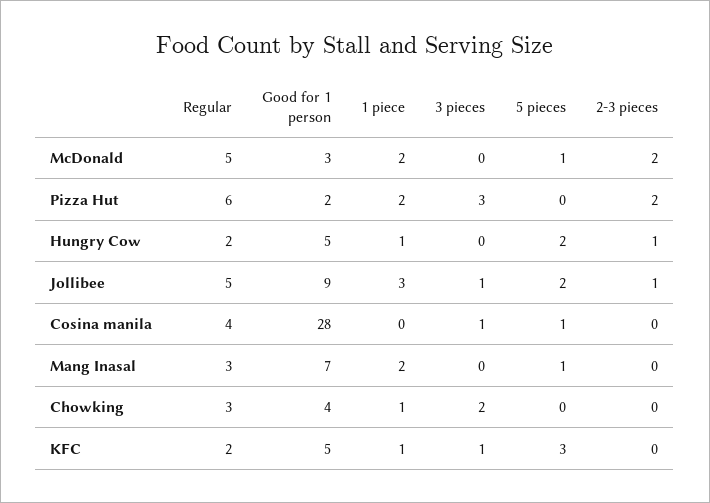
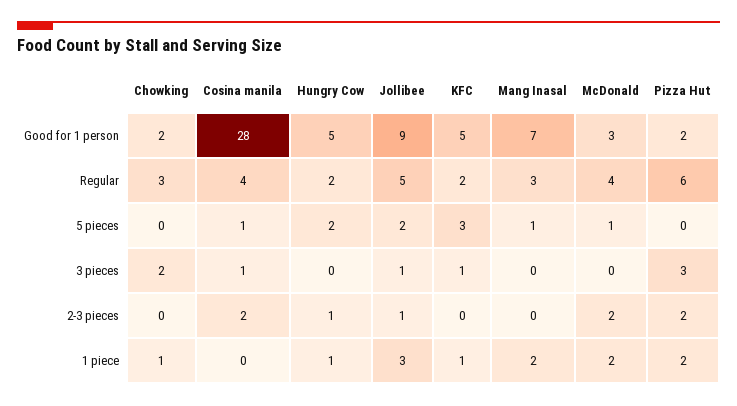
Regular, McDonald: 5 -> 4
2-3 pieces, Cosina manila: 0 -> 2
Good for 1 person, Chowking: 4 -> 2

